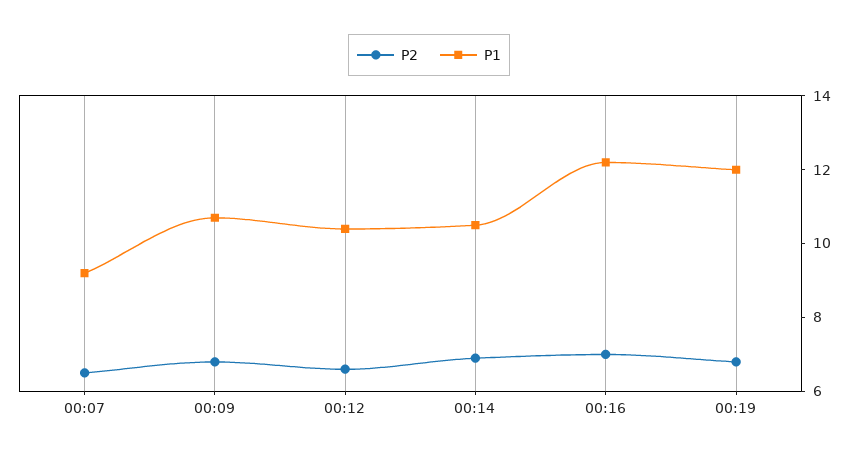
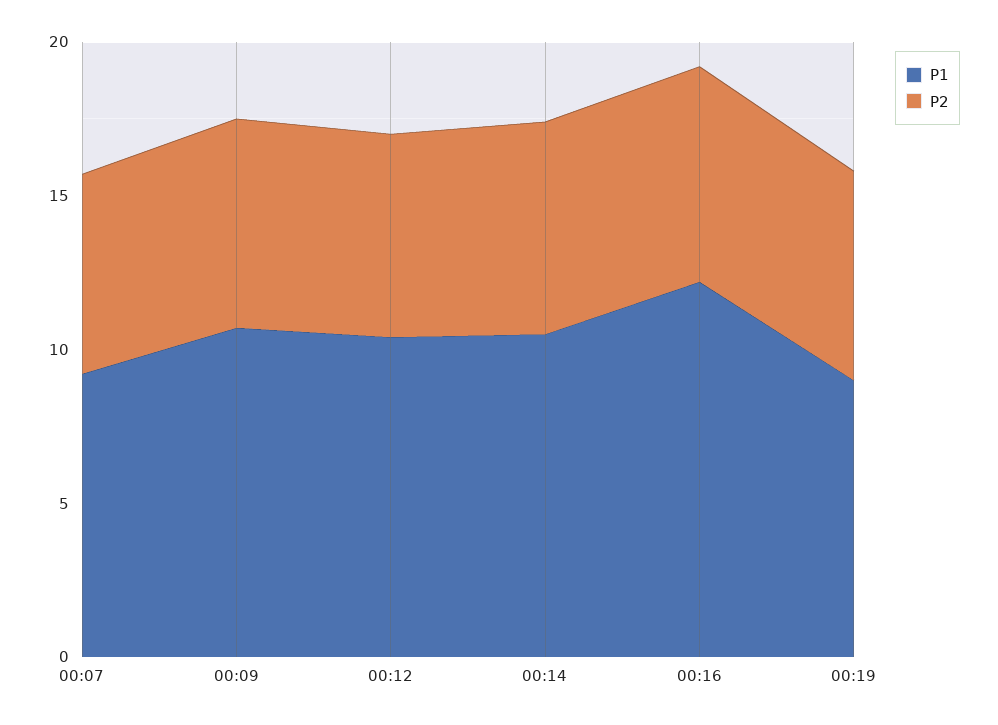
P1, 00:19: 12 -> 9

